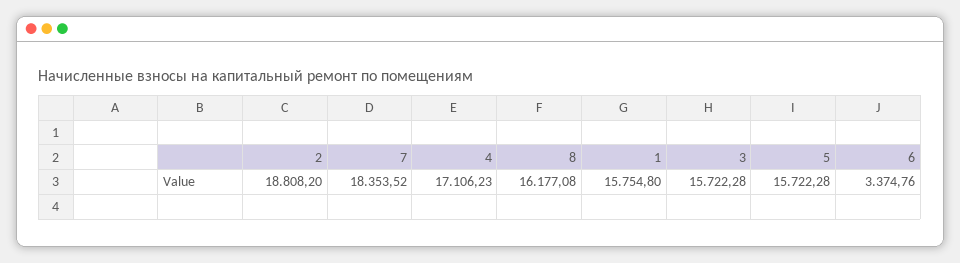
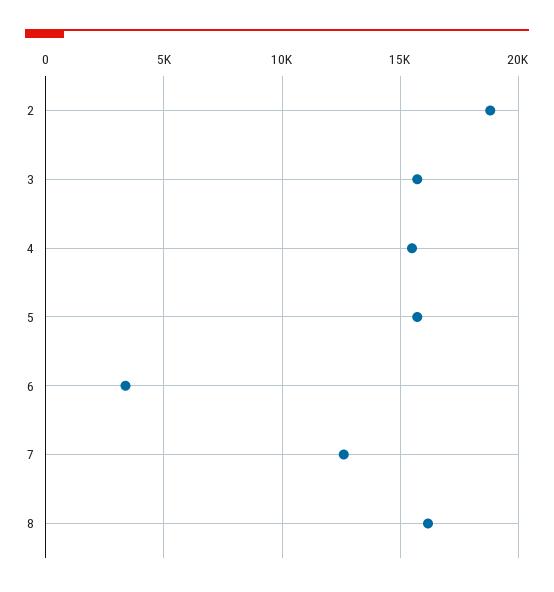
7: 18353.52 -> 12500
4: 17106.23 -> 15500
1: 15754.8 -> none

